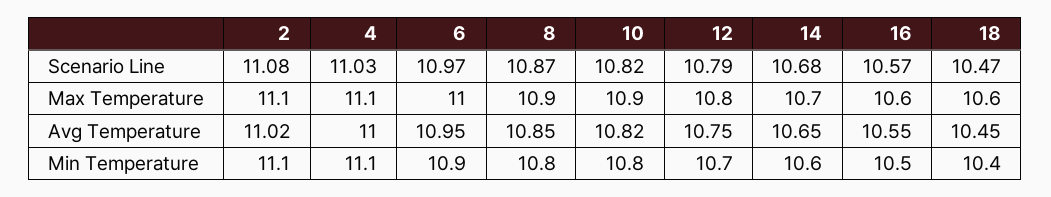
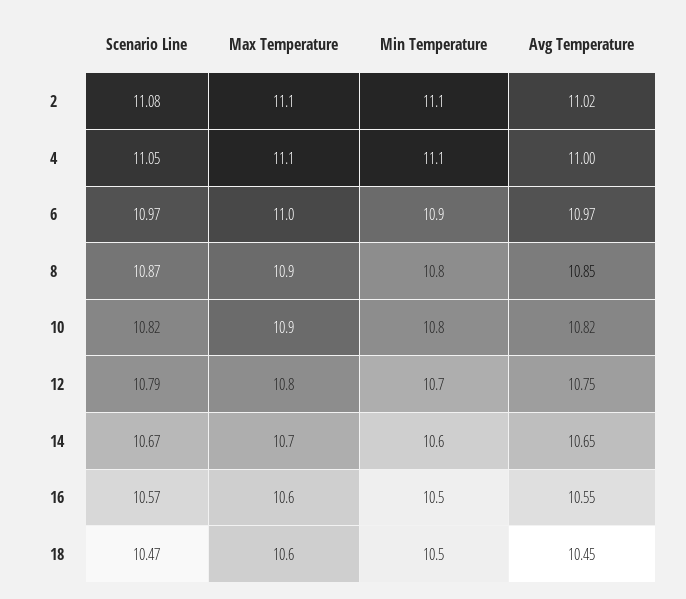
4, Scenario Line: 11.03 -> 11.05
14, Scenario Line: 10.68 -> 10.67
6, Avg Temperature: 10.95 -> 10.97
18, Min Temperature: 10.4 -> 10.5

